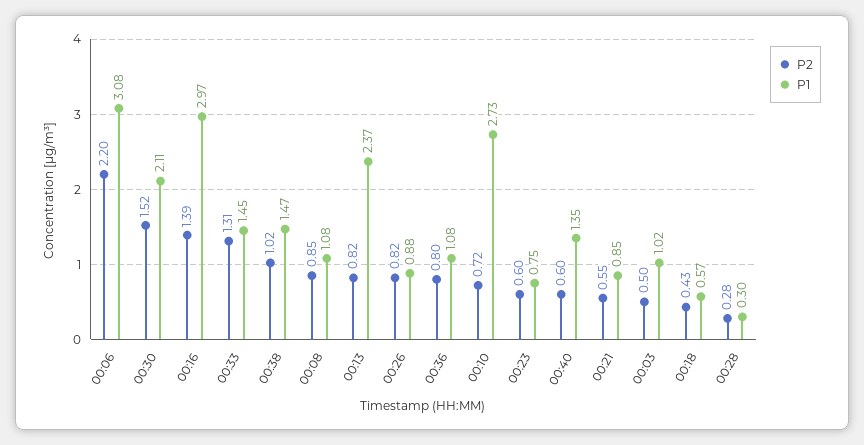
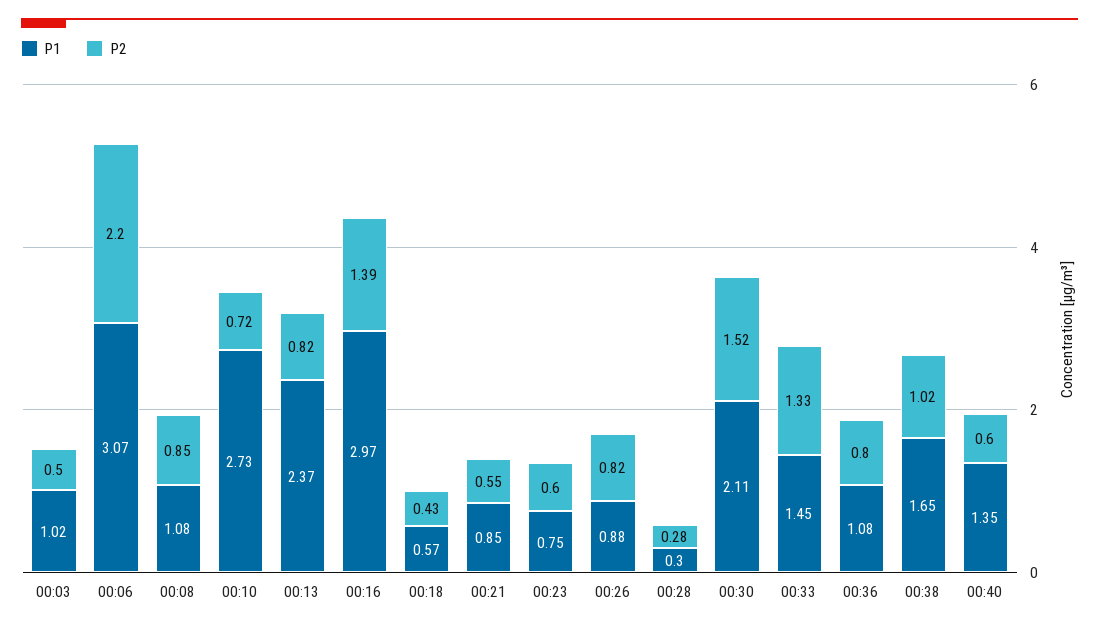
P1, 00:06: 3.08 -> 3.07
P2, 00:33: 1.31 -> 1.33
P1, 00:38: 1.47 -> 1.65

